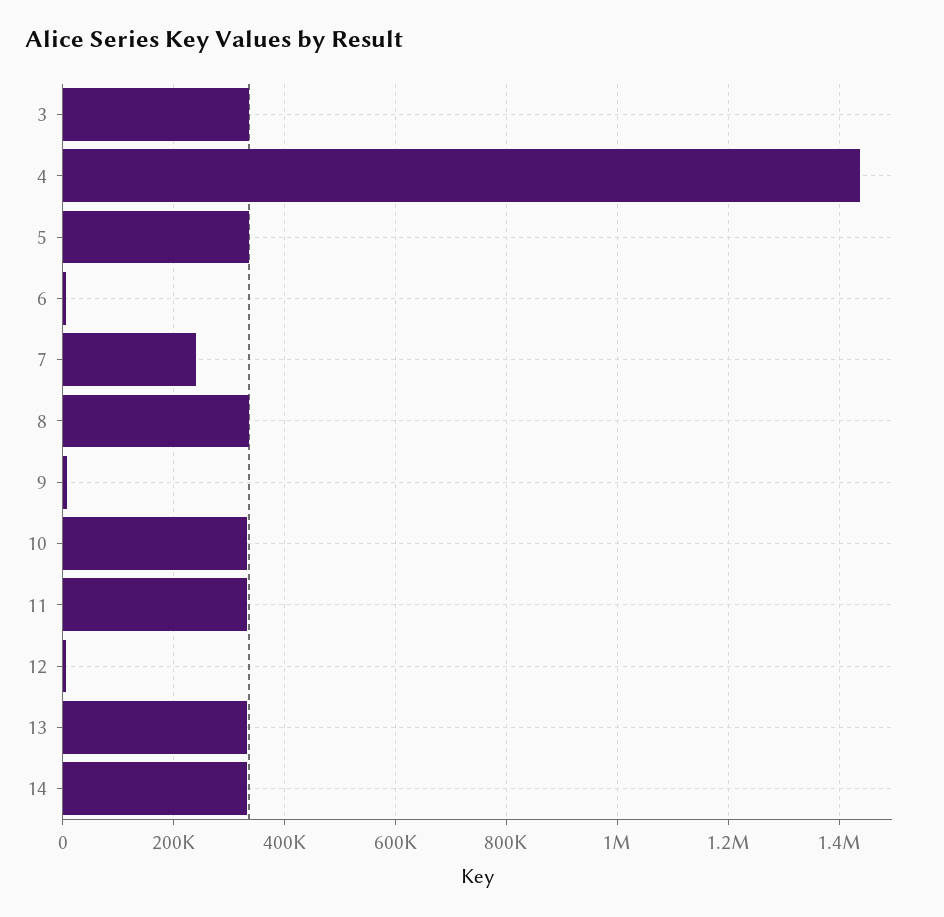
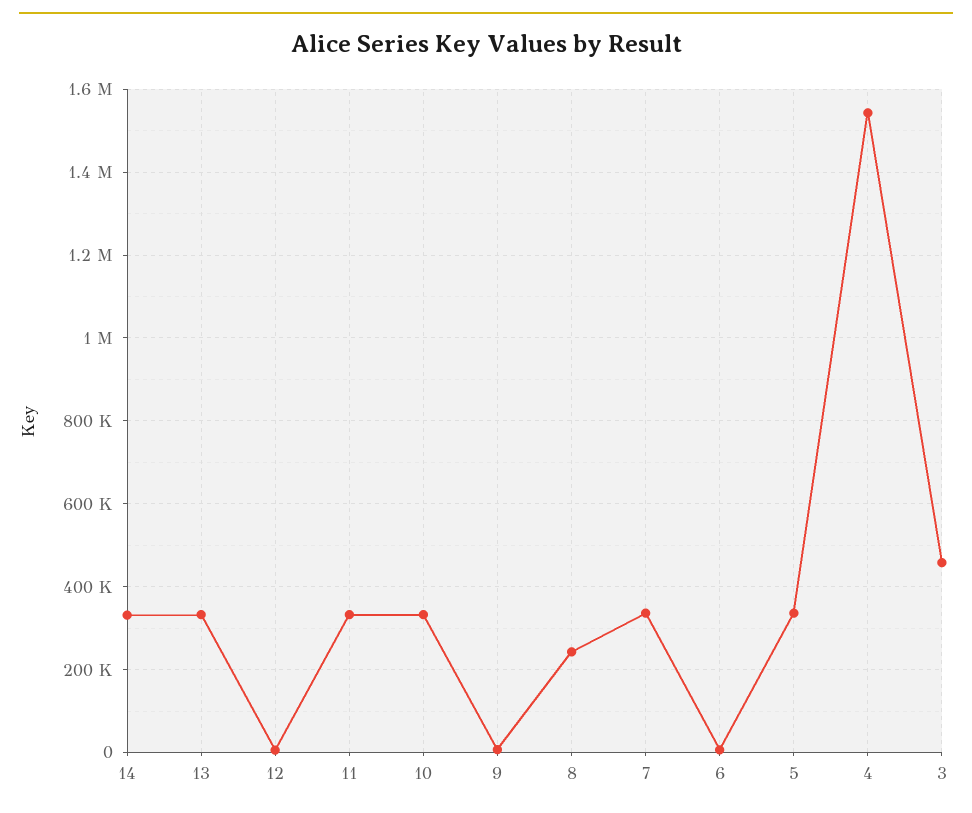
3: 340000 -> 460000
4: 1440000 -> 1540000
7: 240000 -> 340000
8: 340000 -> 240000

